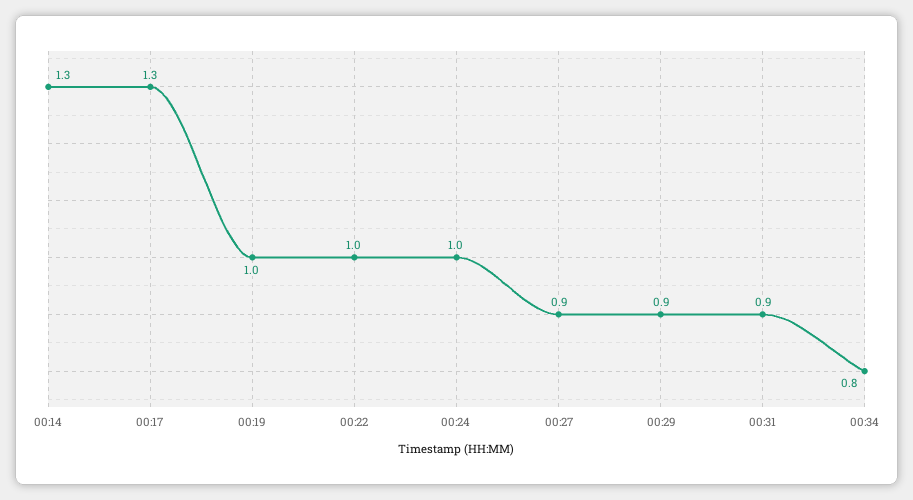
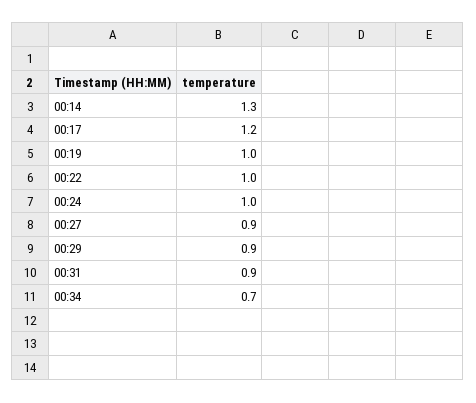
00:17: 1.3 -> 1.2
00:34: 0.8 -> 0.7

